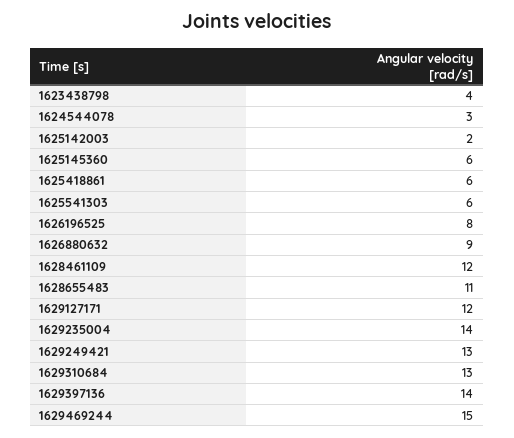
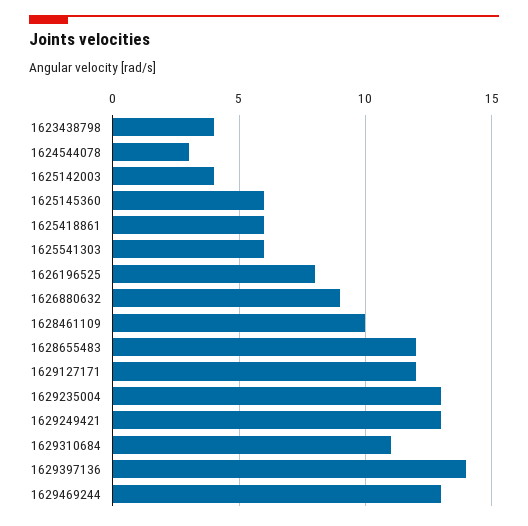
1625142003: 2 -> 4
1628461109: 12 -> 10
1628655483: 11 -> 12
1629235004: 14 -> 13
1629310684: 13 -> 11
1629469244: 15 -> 13

